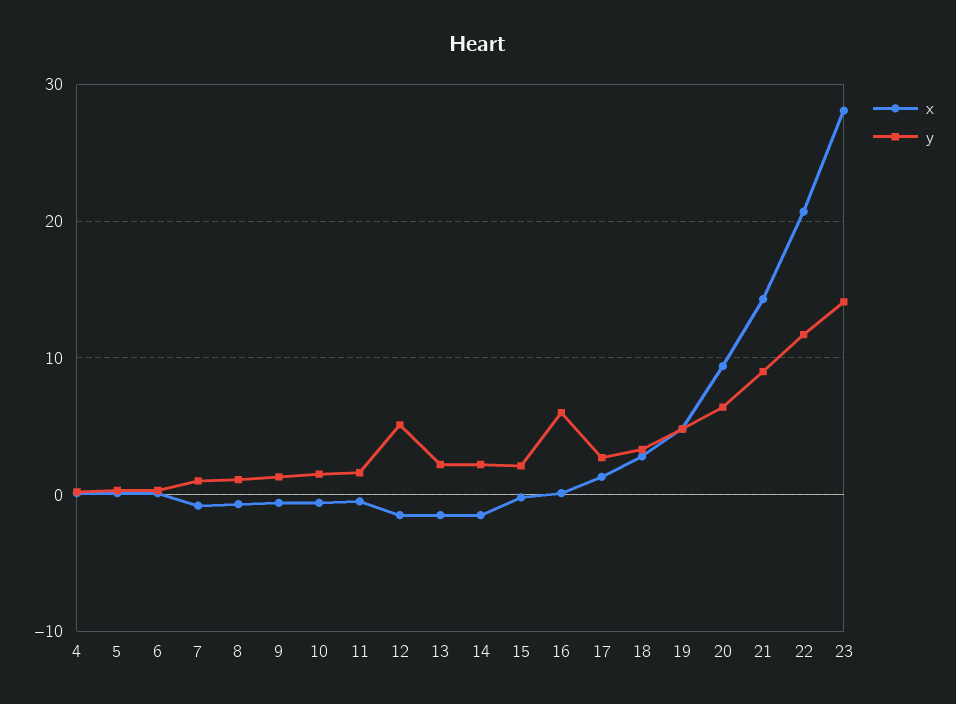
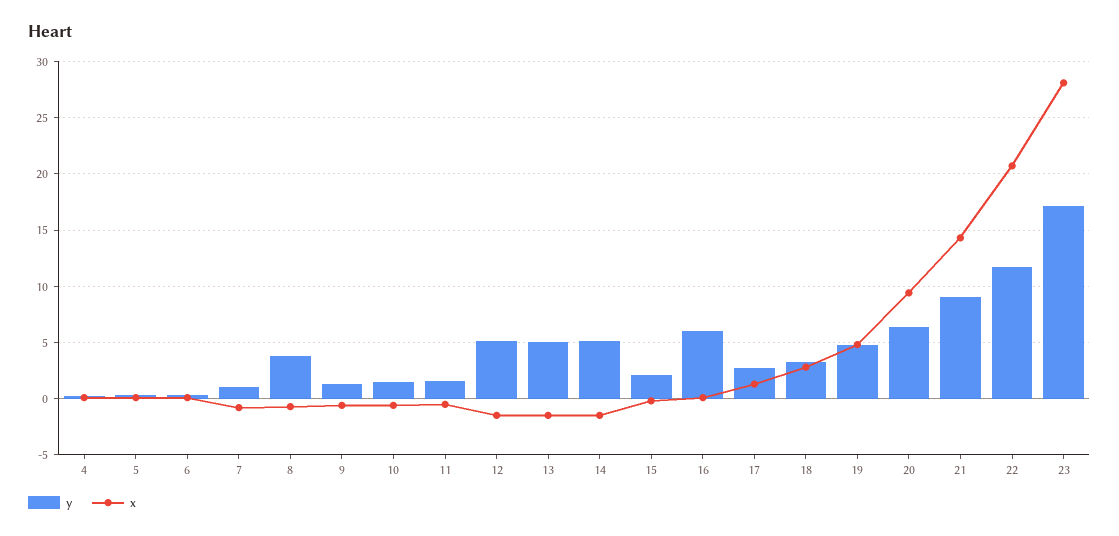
y, 8: 1 -> 4
y, 13: 2 -> 5
y, 14: 2 -> 5
y, 23: 14 -> 17

